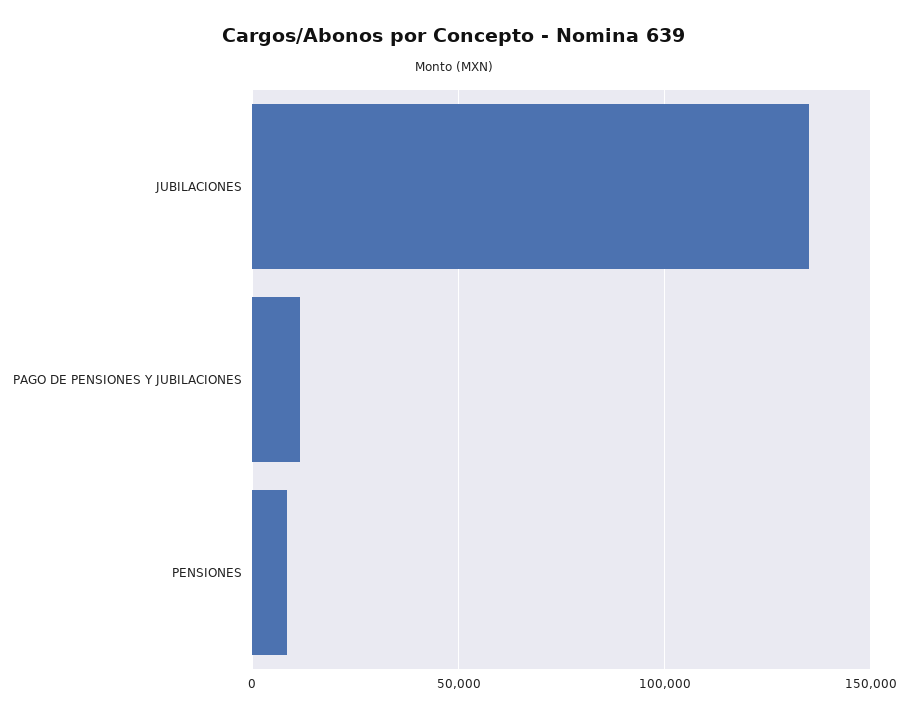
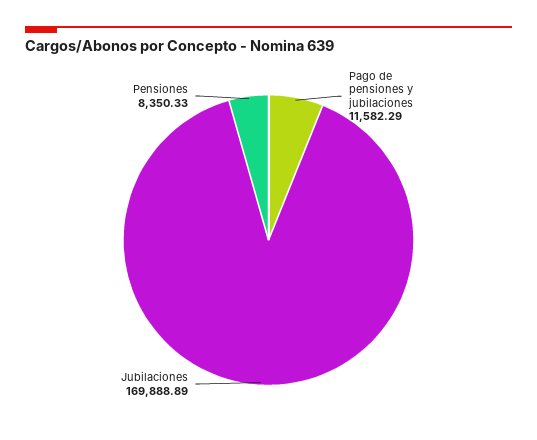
JUBILACIONES: 135000 -> 169888.89

